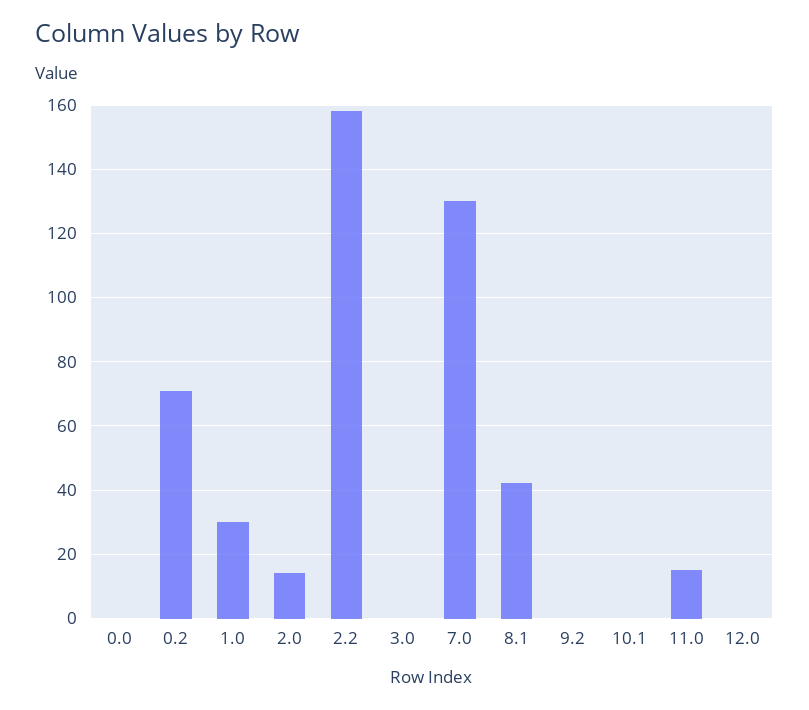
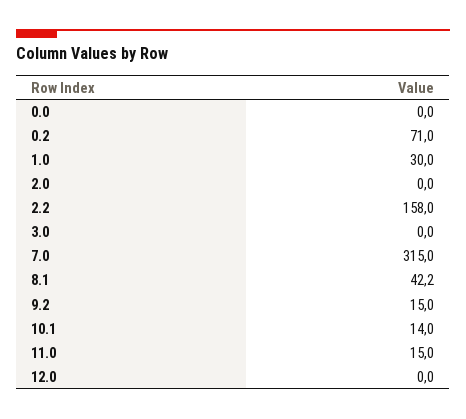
2.0: 14 -> 0
7.0: 130 -> 315
9.2: 0 -> 15
10.1: 0 -> 14

